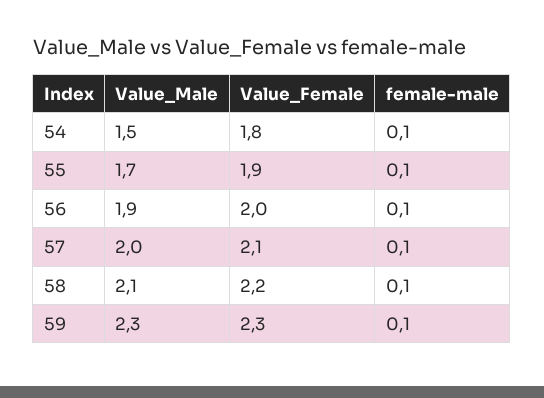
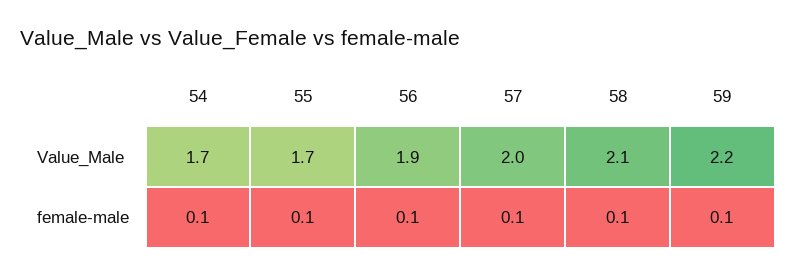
Value_Male, 54: 1.5 -> 1.7
Value_Female, 54: 1.8 -> none
Value_Female, 55: 1.9 -> none
Value_Female, 56: 2 -> none
Value_Female, 57: 2.1 -> none
Value_Female, 58: 2.2 -> none
Value_Male, 59: 2.3 -> 2.2
Value_Female, 59: 2.3 -> none

